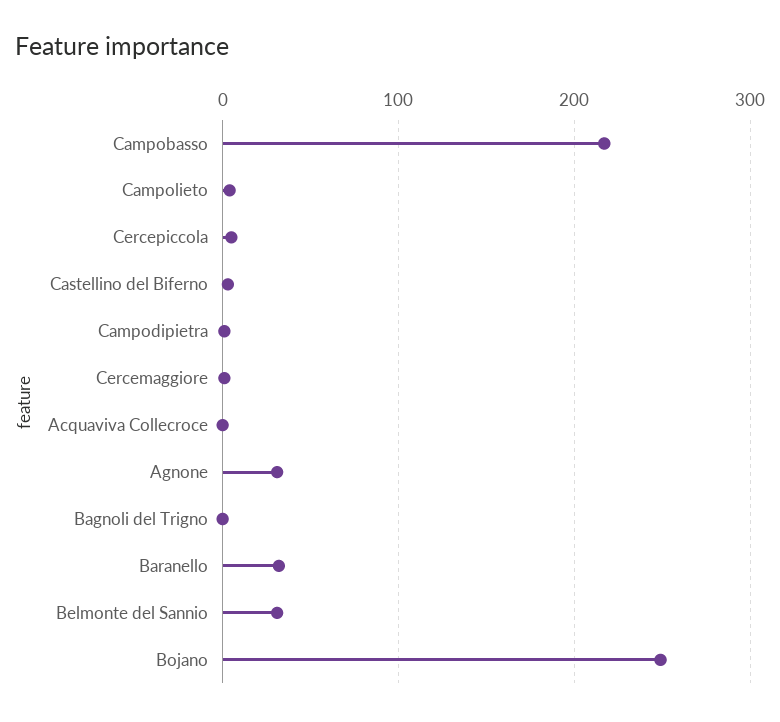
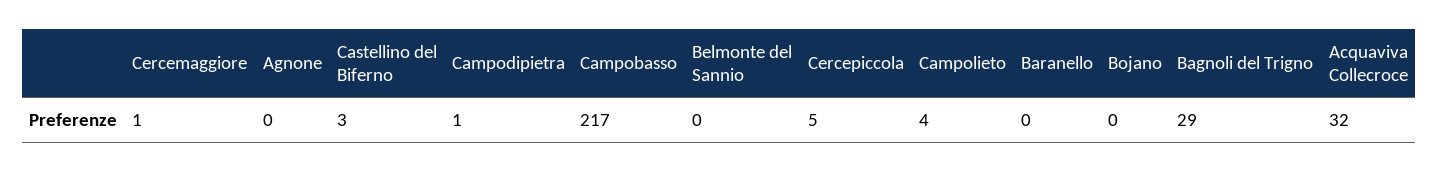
Acquaviva Collecroce: 0 -> 32
Agnone: 30 -> 0
Bagnoli del Trigno: 0 -> 29
Baranello: 30 -> 0
Belmonte del Sannio: 30 -> 0
Bojano: 250 -> 0

